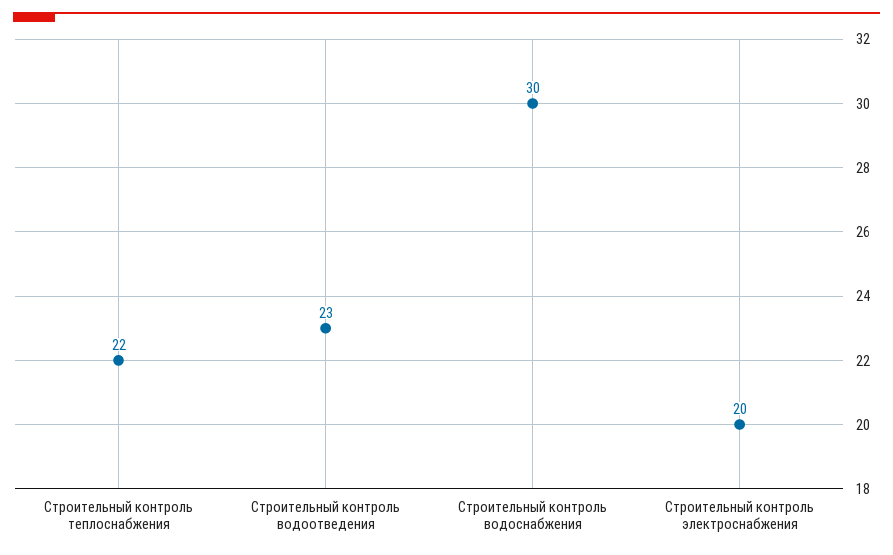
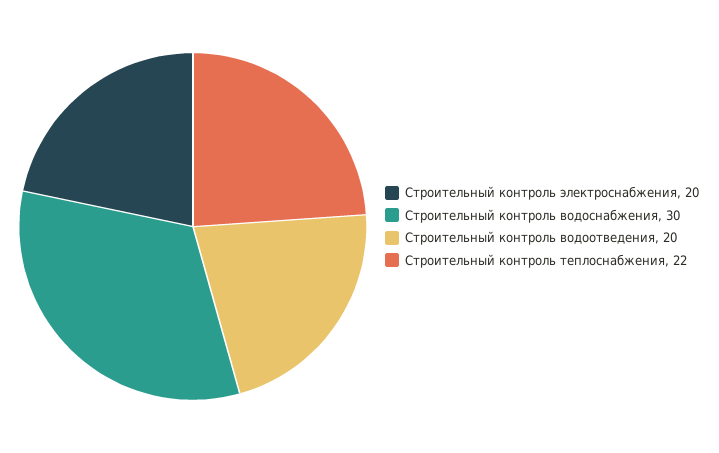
Строительный контроль водоотведения: 23 -> 20

